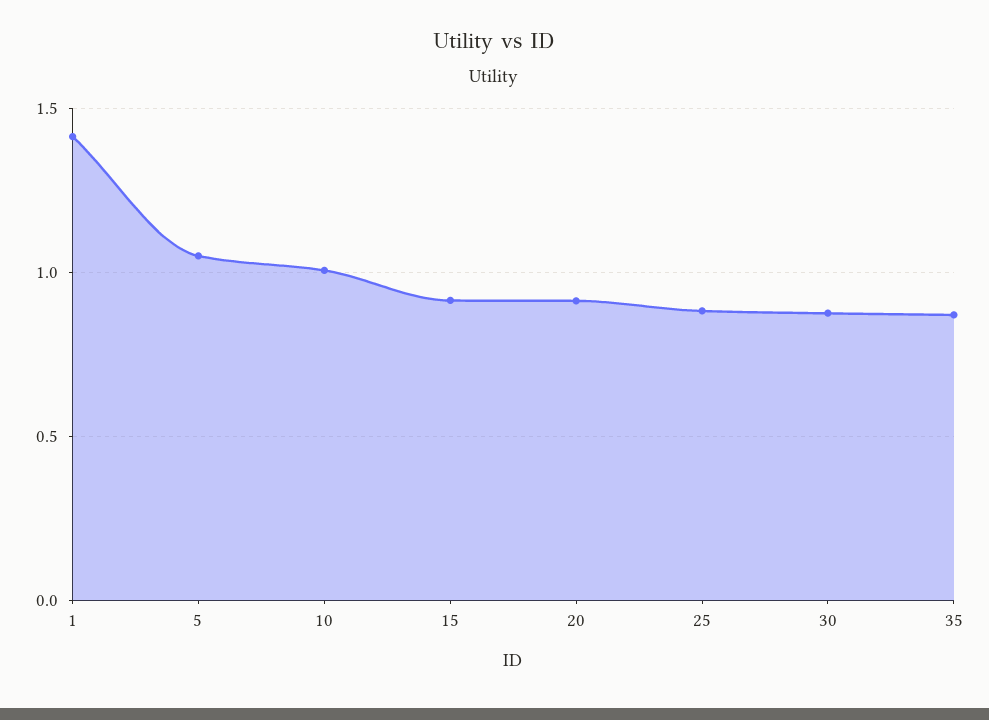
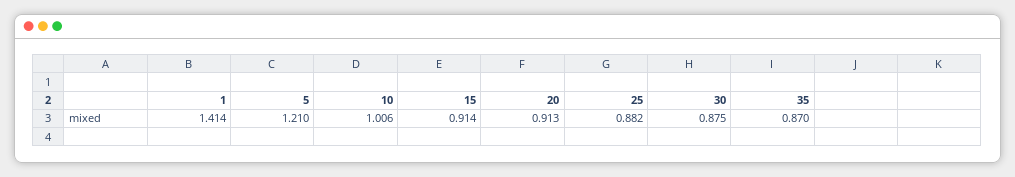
5: 1.05 -> 1.21

